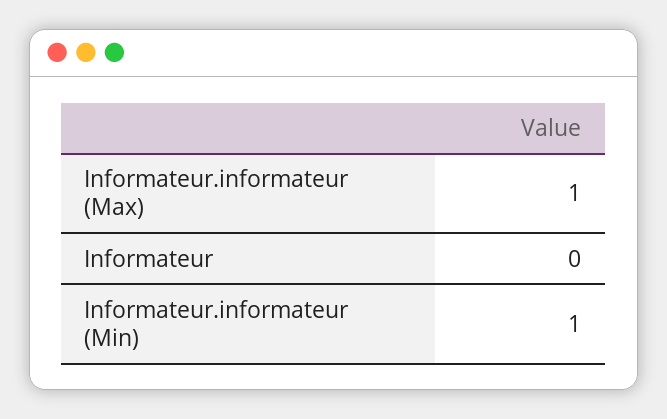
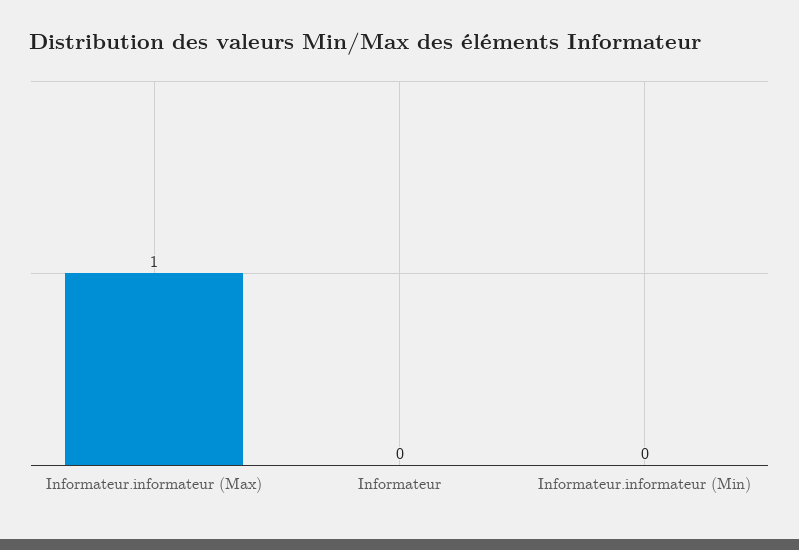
Informateur.informateur (Min): 1 -> 0

